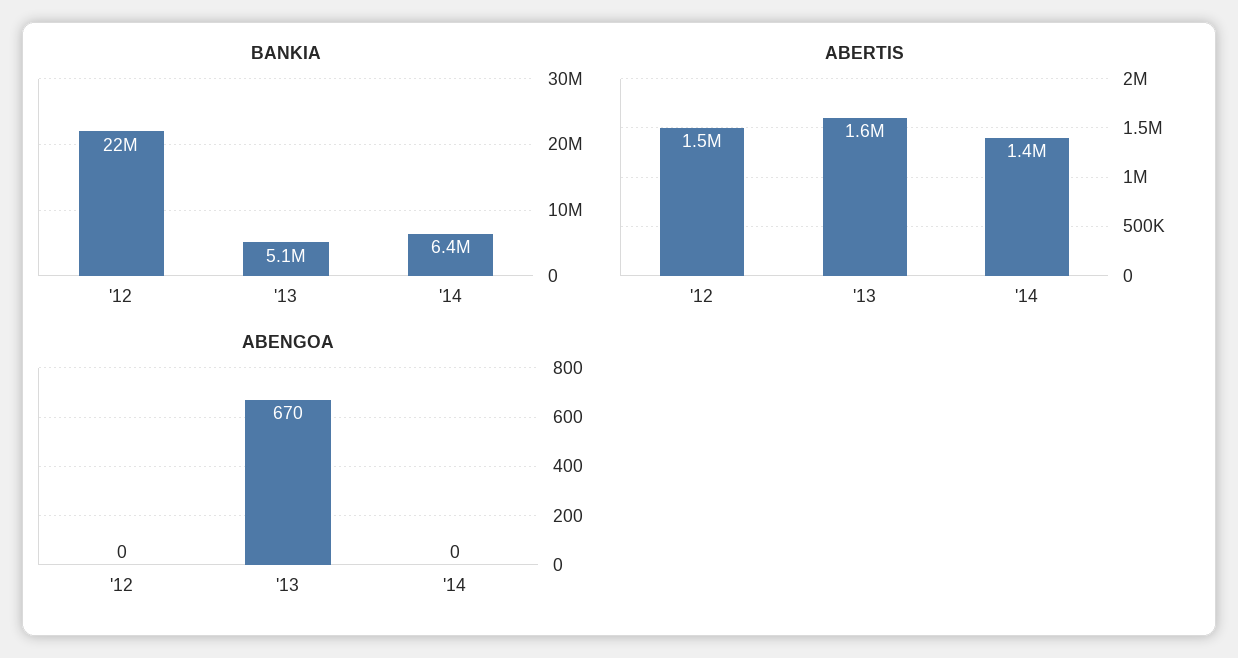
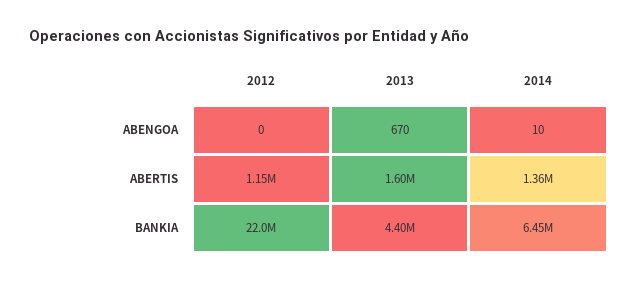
BANKIA, '13: 5100000 -> 4400000
ABERTIS, '12: 1500000 -> 1150000
ABENGOA, '14: 0 -> 10

